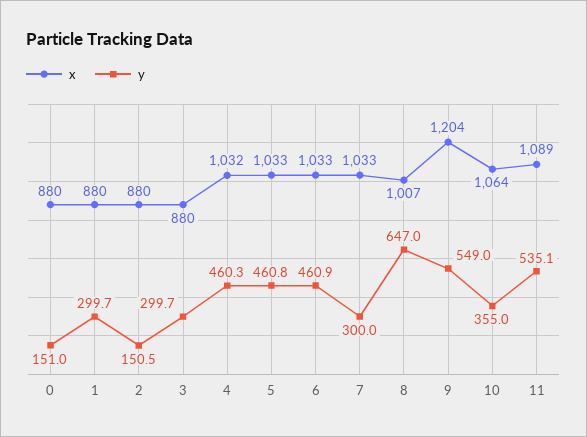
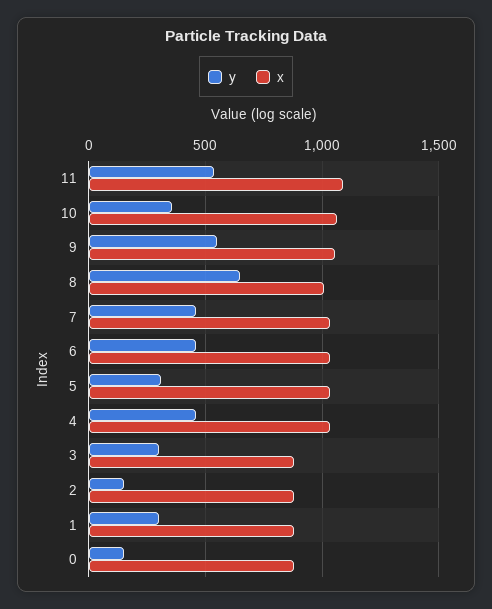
y, 5: 460.8 -> 300
y, 7: 300 -> 450
x, 9: 1204 -> 1050

